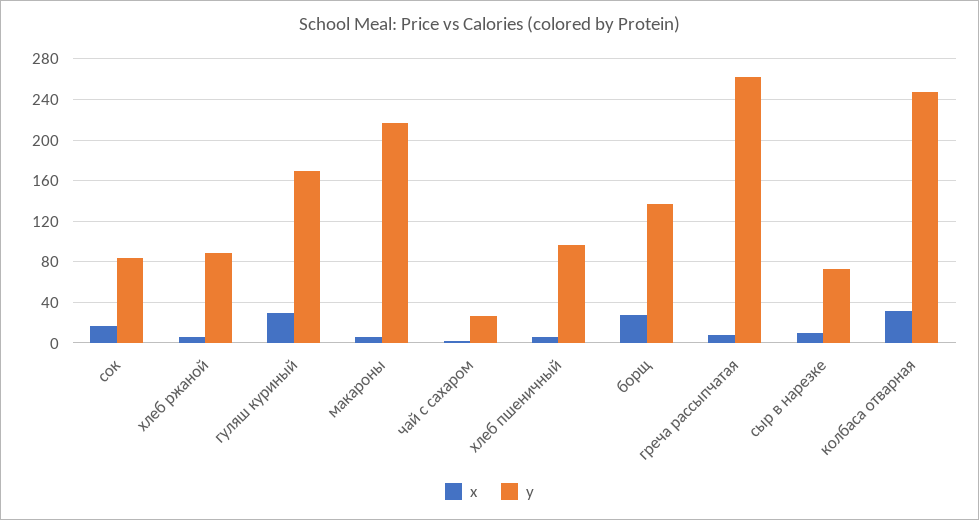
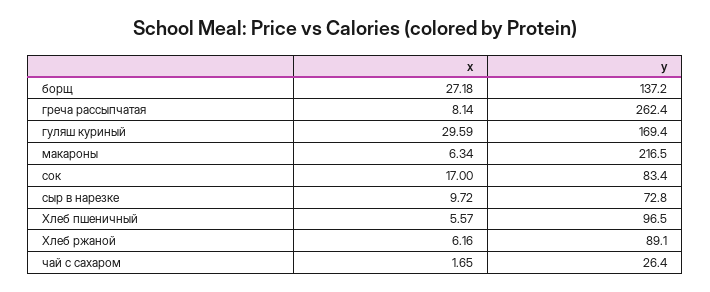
x, колбаса отварная: 30 -> none
y, колбаса отварная: 250 -> none

